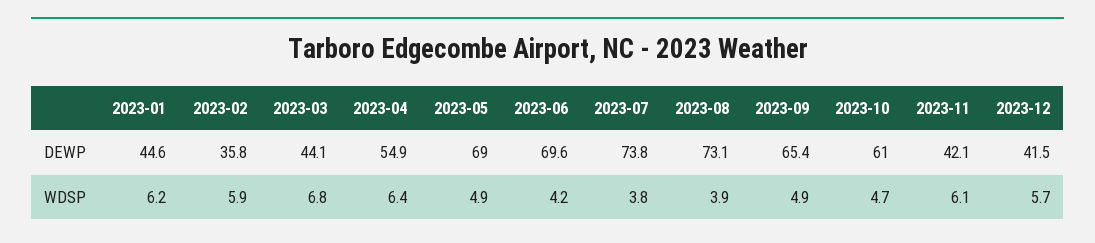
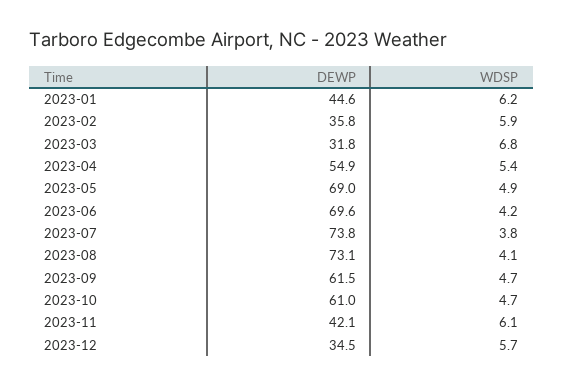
2023-03, DEWP: 44.1 -> 31.8
2023-09, DEWP: 65.4 -> 61.5
2023-12, DEWP: 41.5 -> 34.5
2023-04, WDSP: 6.4 -> 5.4
2023-08, WDSP: 3.9 -> 4.1
2023-09, WDSP: 4.9 -> 4.7

